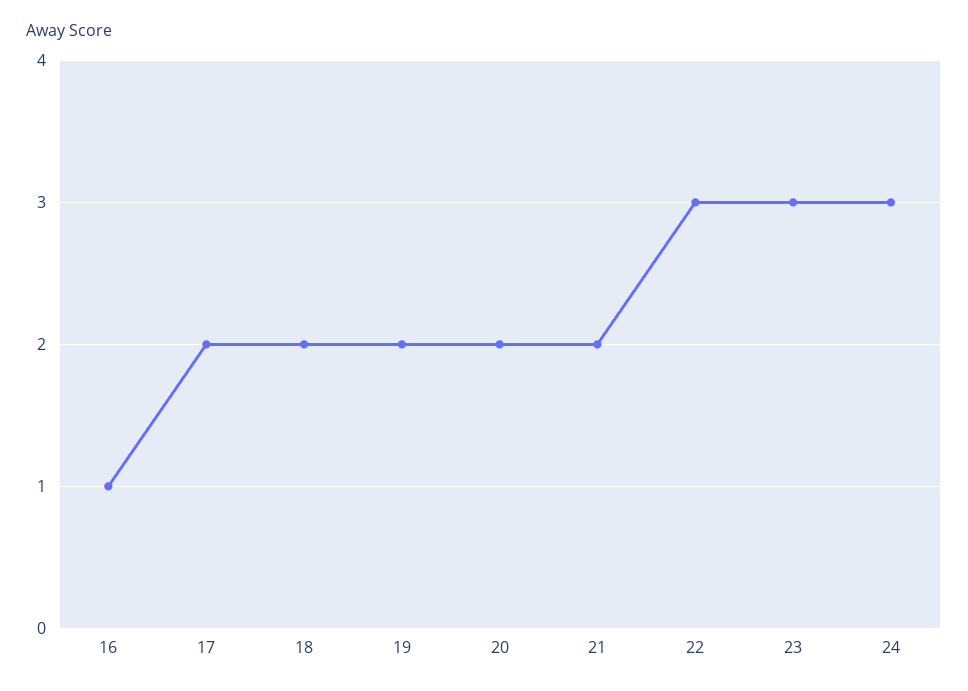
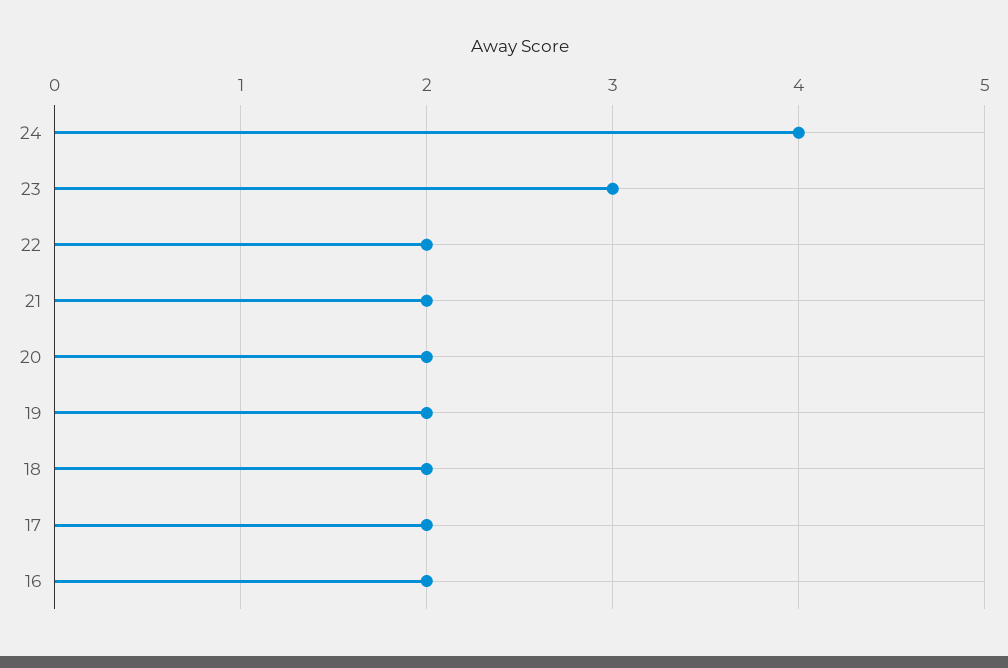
16: 1 -> 2
22: 3 -> 2
24: 3 -> 4

